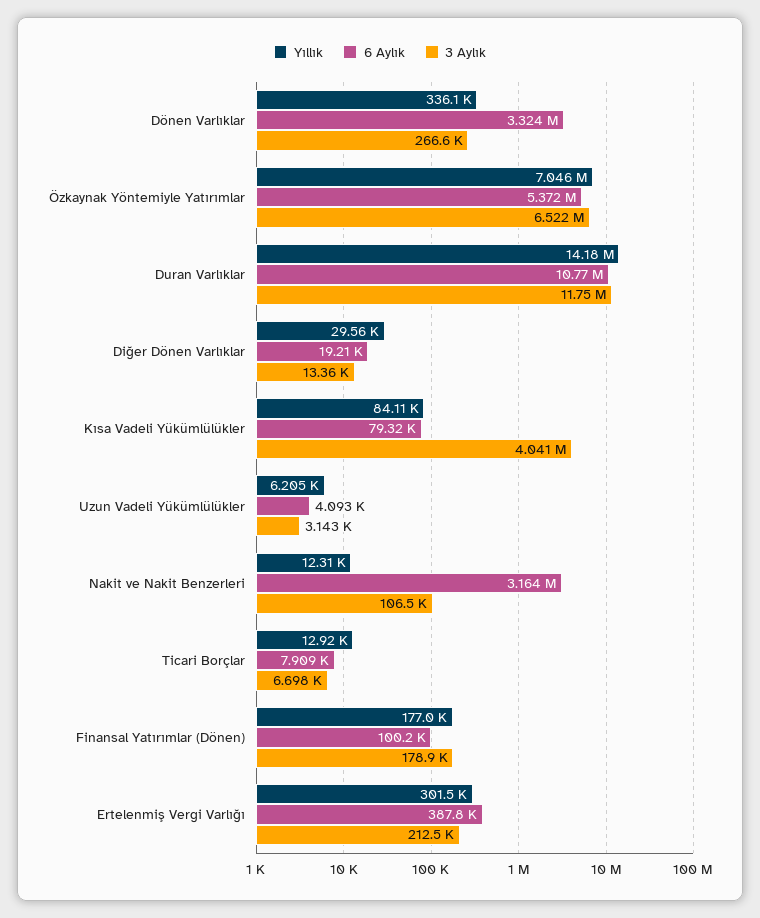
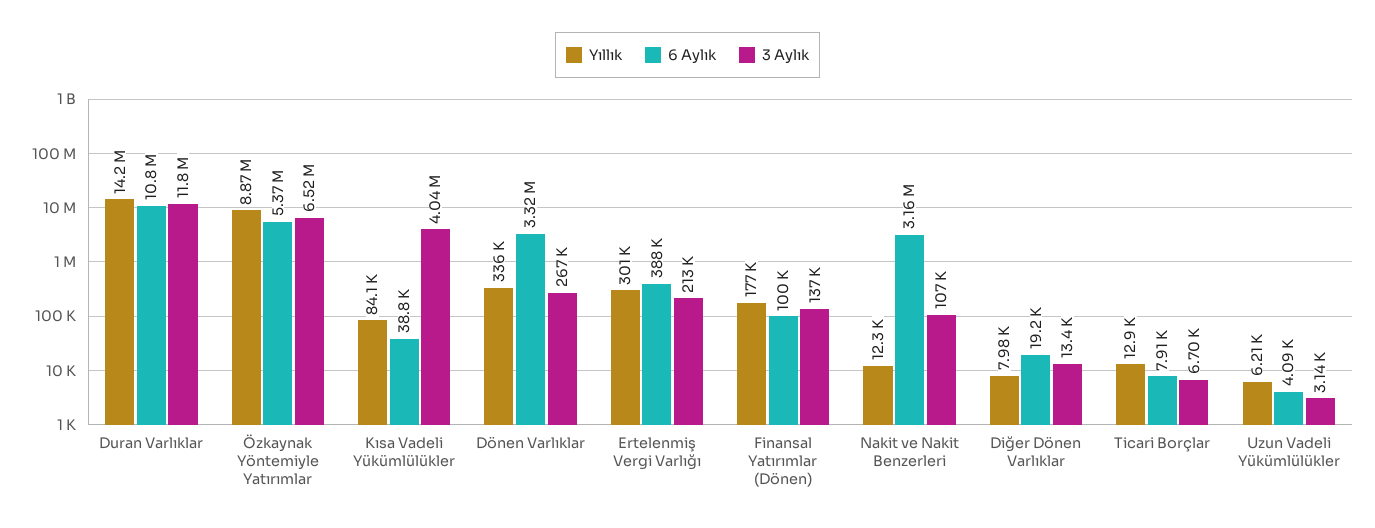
Yıllık, Özkaynak Yöntemiyle Yatırımlar: 7046000 -> 8870000
Yıllık, Diğer Dönen Varlıklar: 29560 -> 7980
6 Aylık, Kısa Vadeli Yükümlülükler: 79320 -> 38800
3 Aylık, Finansal Yatırımlar (Dönen): 178900 -> 137000

